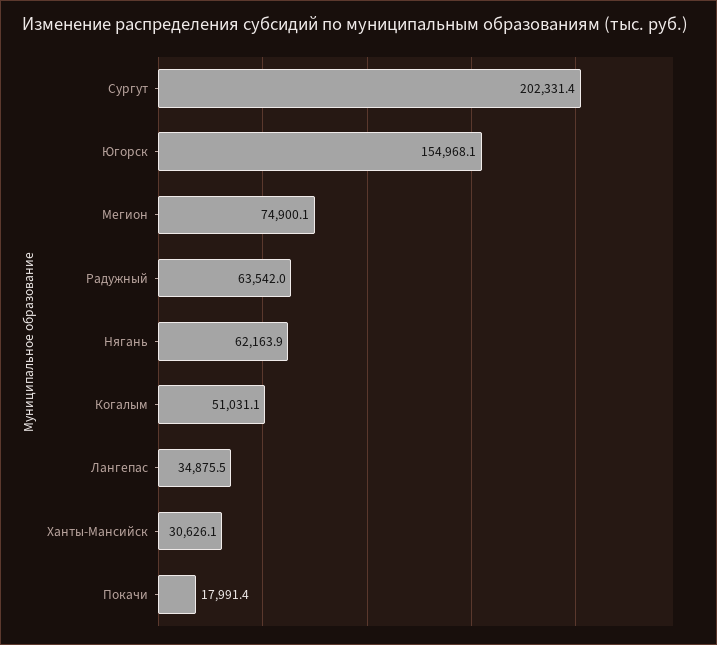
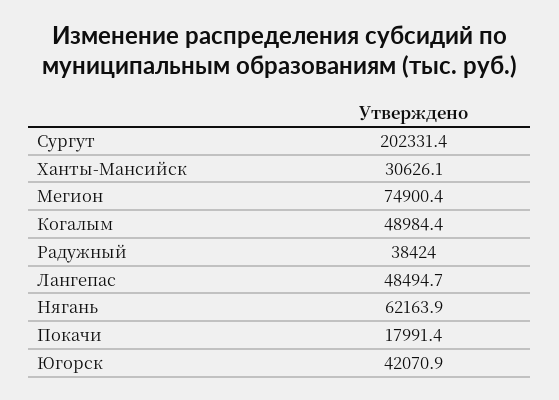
Югорск: 154968.1 -> 42070.9
Мегион: 74900.1 -> 74900.4
Радужный: 63542 -> 38424
Когалым: 51031.1 -> 48984.4
Лангепас: 34875.5 -> 48494.7

